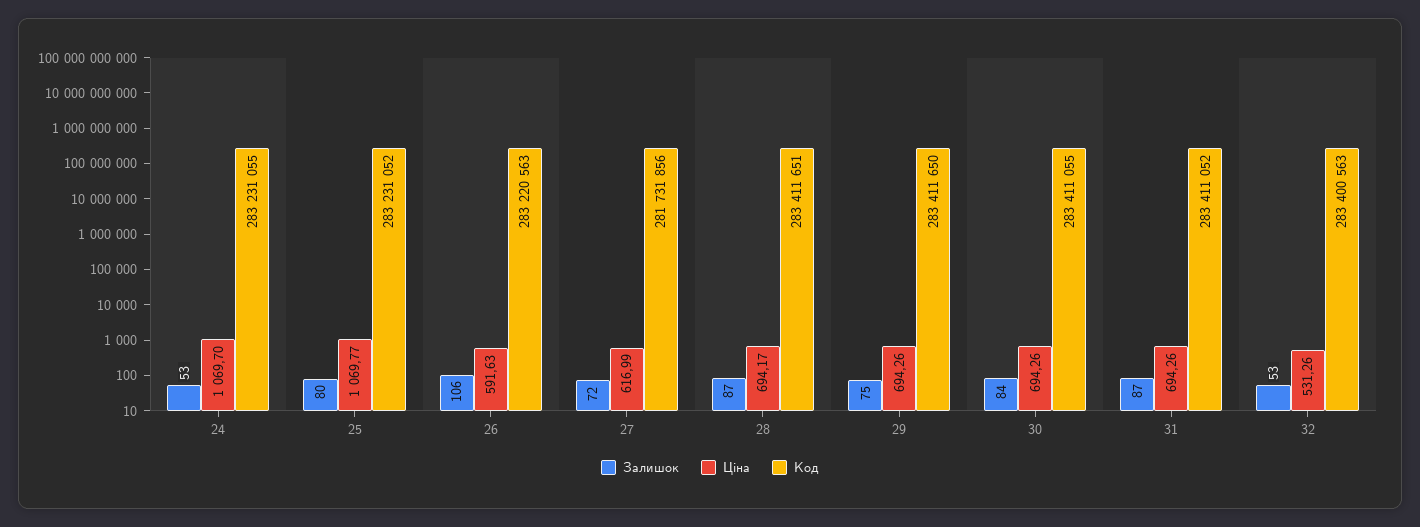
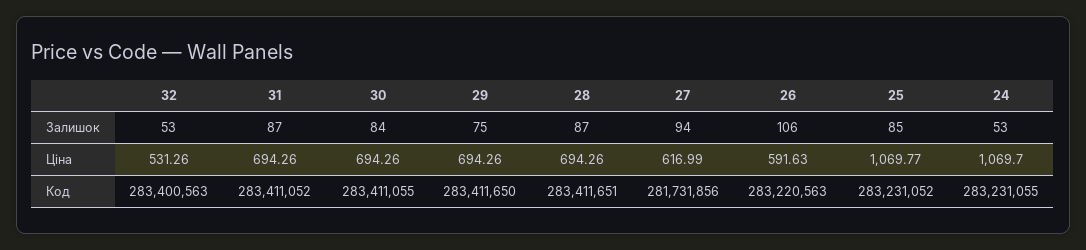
Залишок, 25: 80 -> 85
Залишок, 27: 72 -> 94
Ціна, 28: 694.17 -> 694.26

